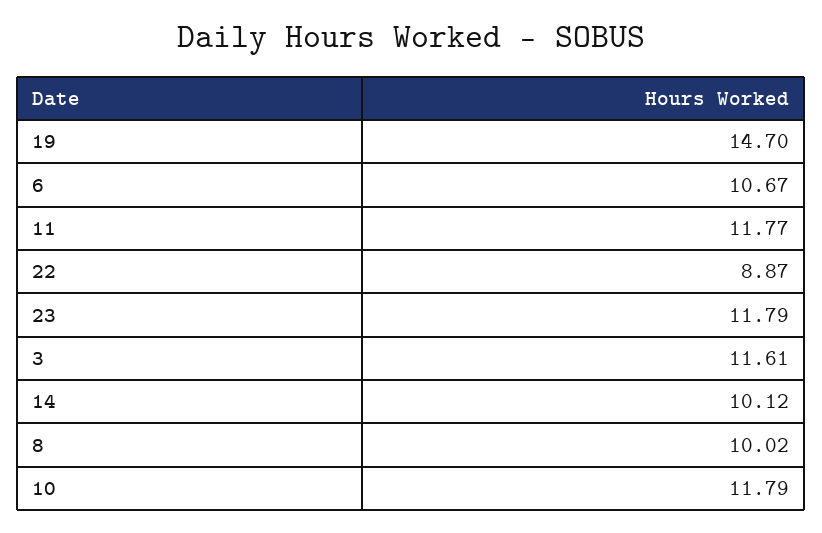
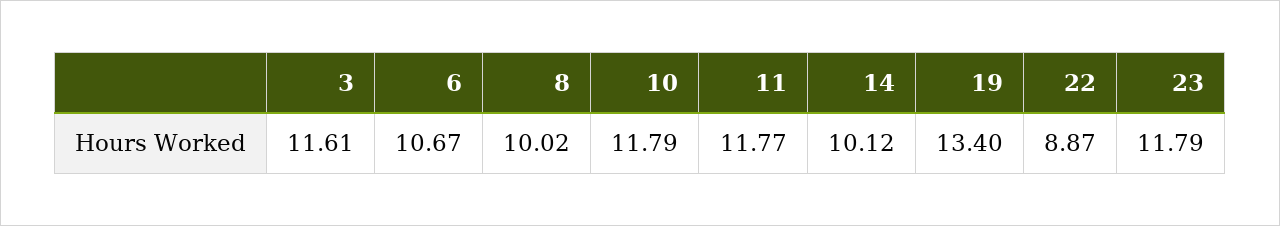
19: 14.7 -> 13.4

